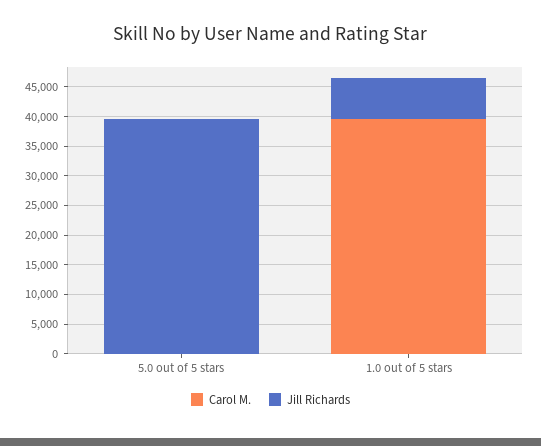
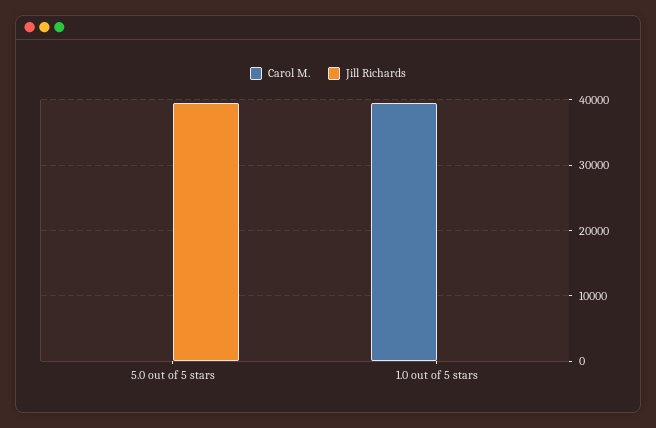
Jill Richards, 1.0 out of 5 stars: 7500 -> 0

